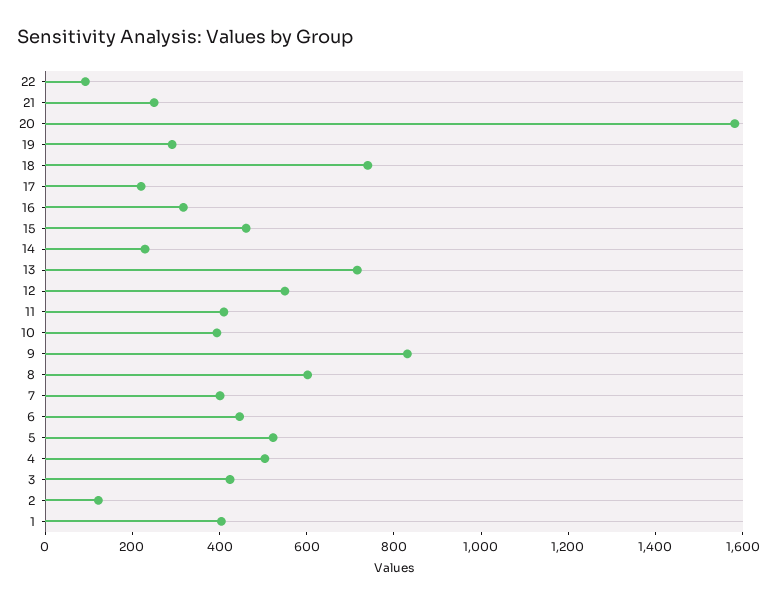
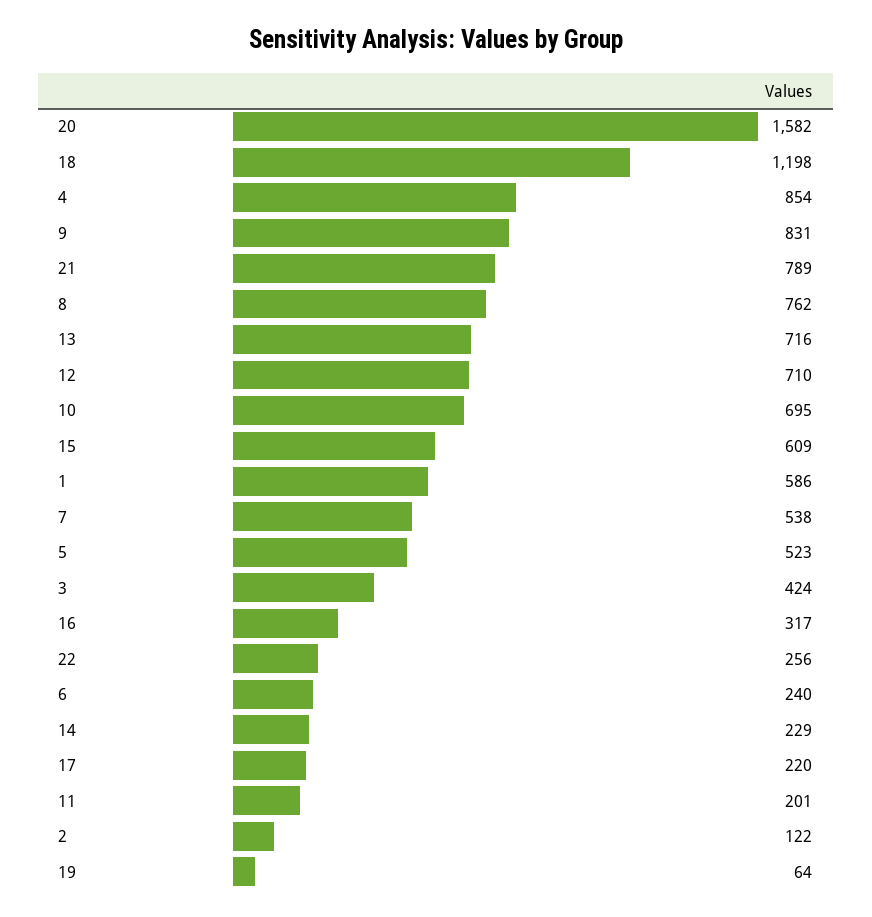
22: 100 -> 256
21: 250 -> 789
19: 300 -> 64
18: 750 -> 1198
15: 450 -> 609
12: 550 -> 710
11: 400 -> 201
10: 400 -> 695
8: 600 -> 762
7: 400 -> 538
6: 450 -> 240
4: 500 -> 854
1: 400 -> 586

